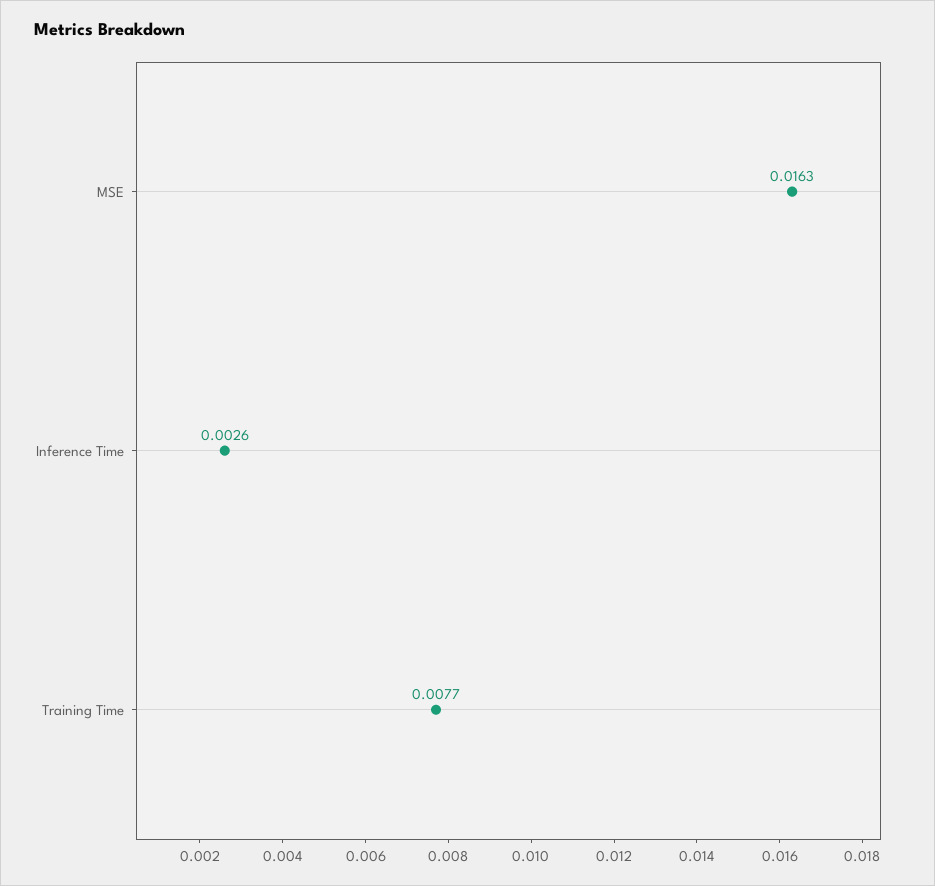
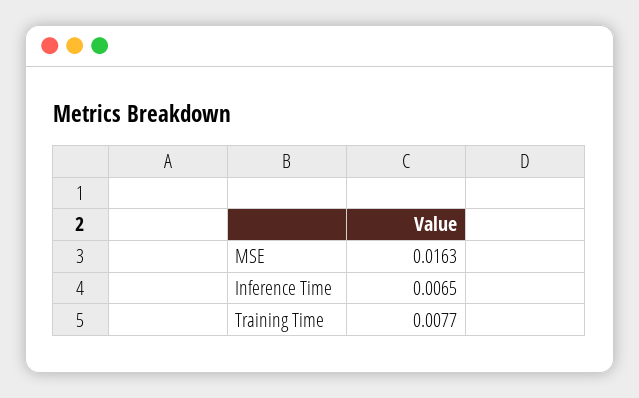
Inference Time: 0.0026 -> 0.0065

